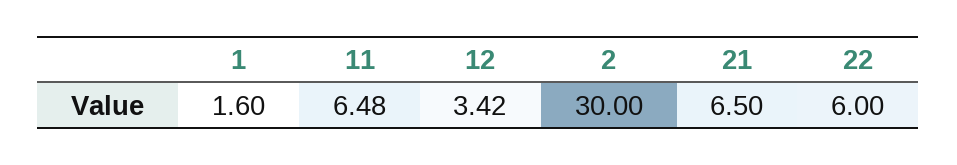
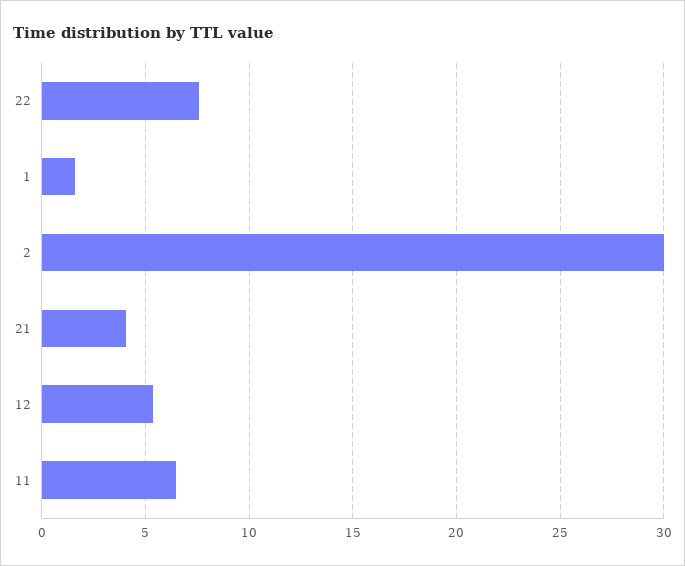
12: 3.42 -> 5.5
21: 6.5 -> 4
22: 6 -> 7.5

